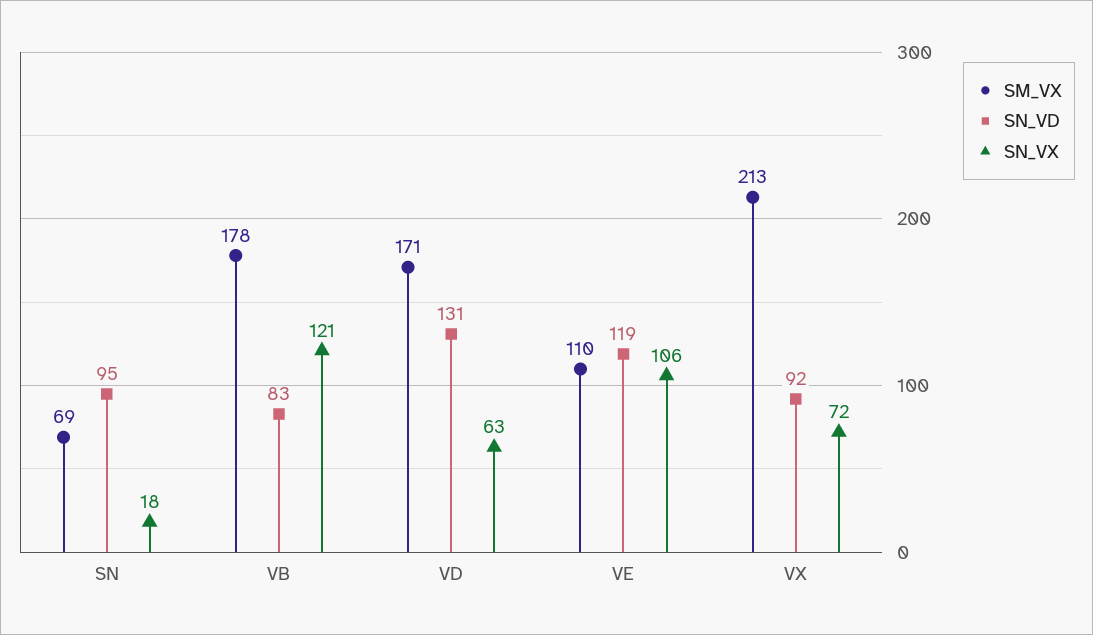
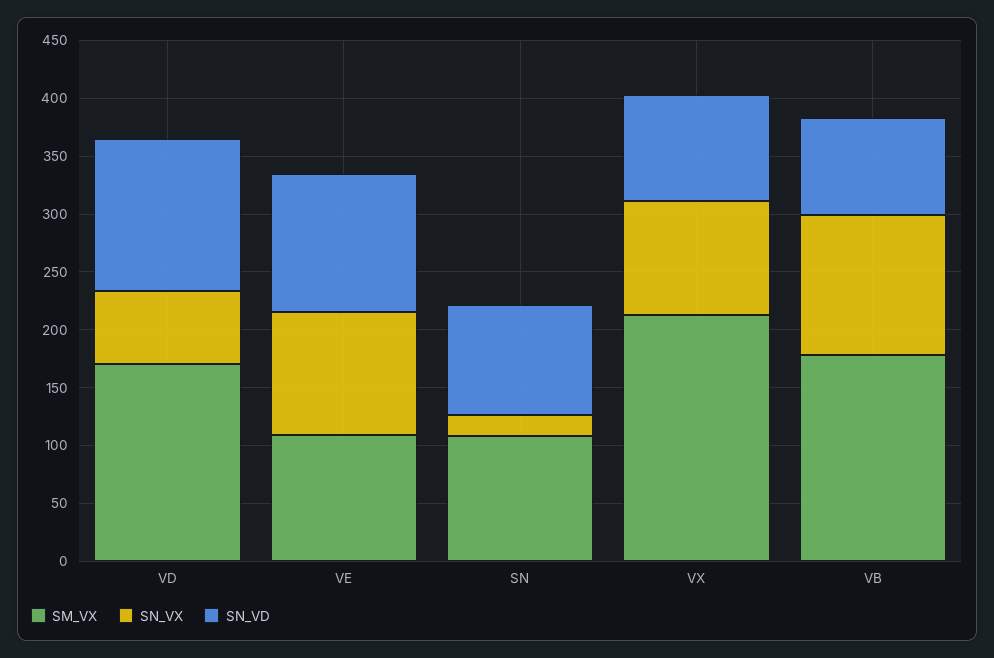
SM_VX, SN: 69 -> 110
SN_VX, VX: 72 -> 100

